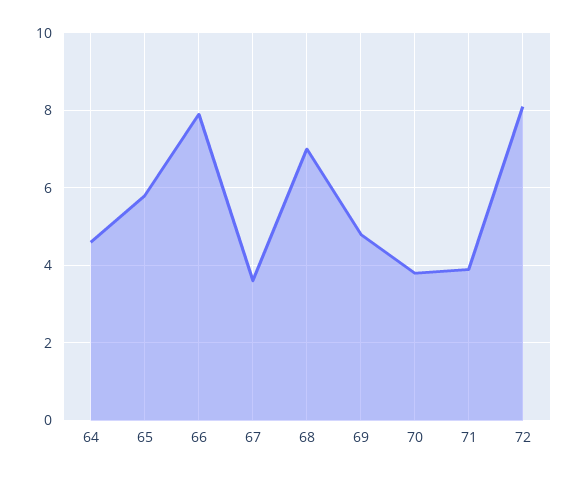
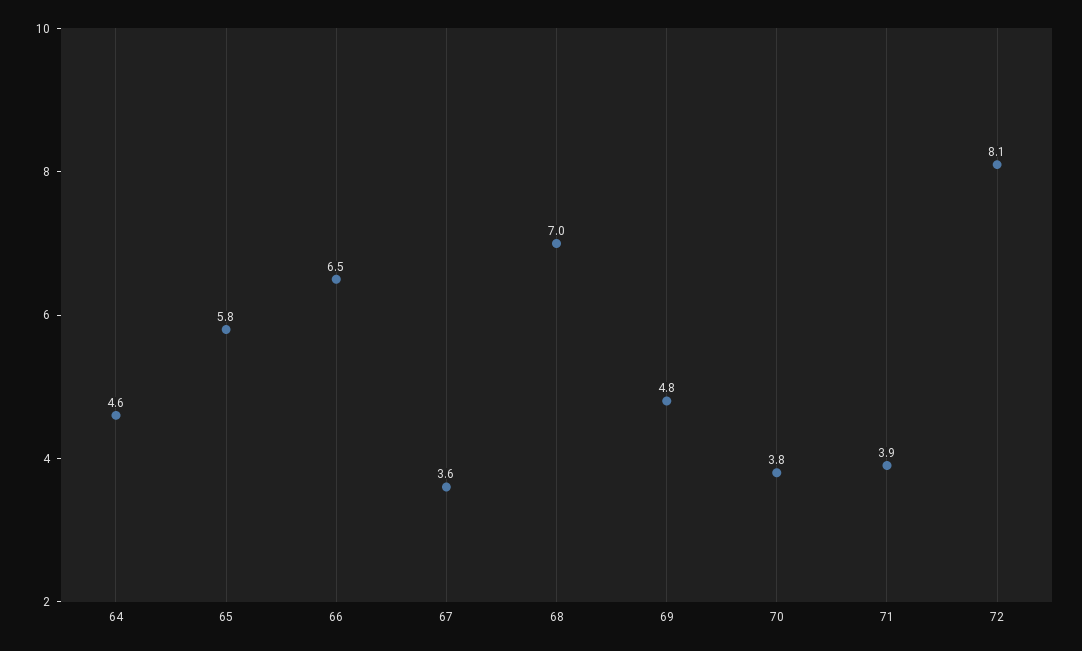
66: 8 -> 6.5

